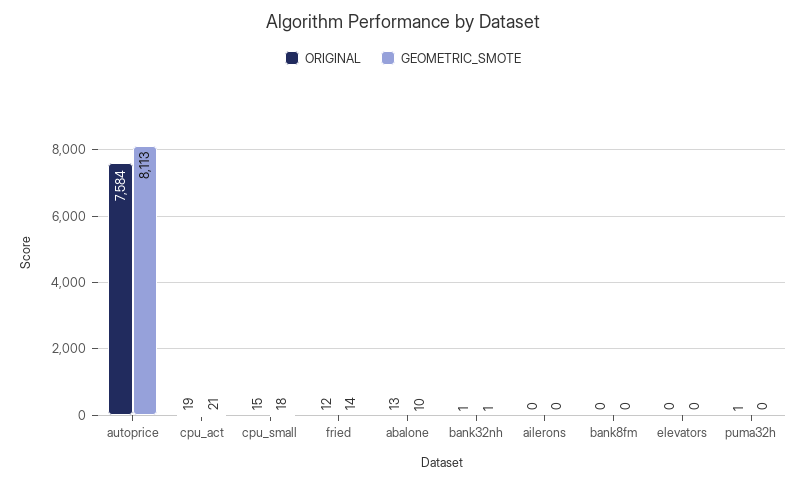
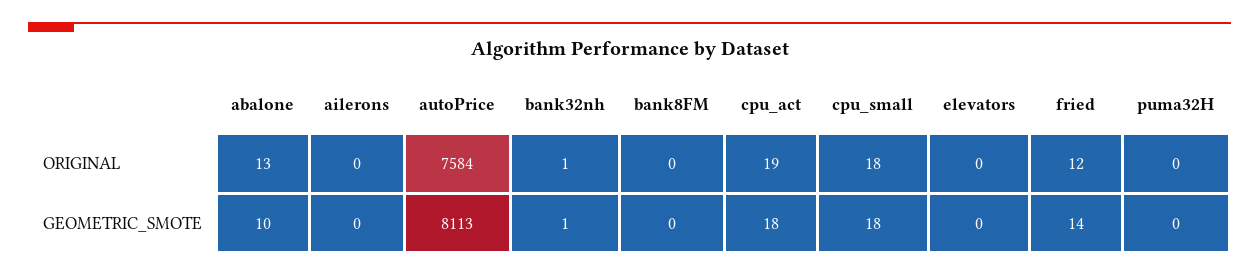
GEOMETRIC_SMOTE, cpu_act: 21 -> 18
ORIGINAL, cpu_small: 15 -> 18
ORIGINAL, puma32h: 1 -> 0

